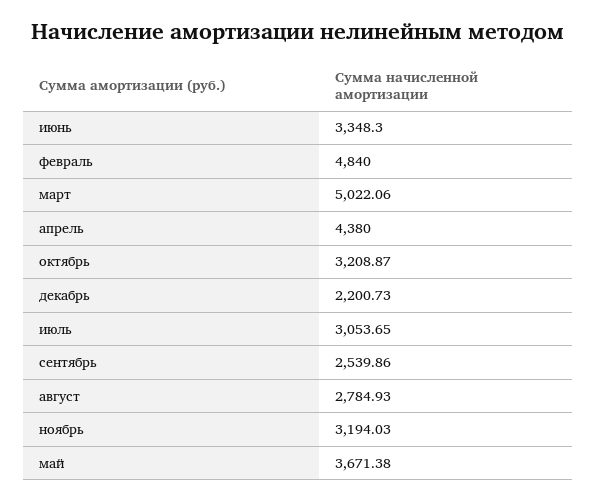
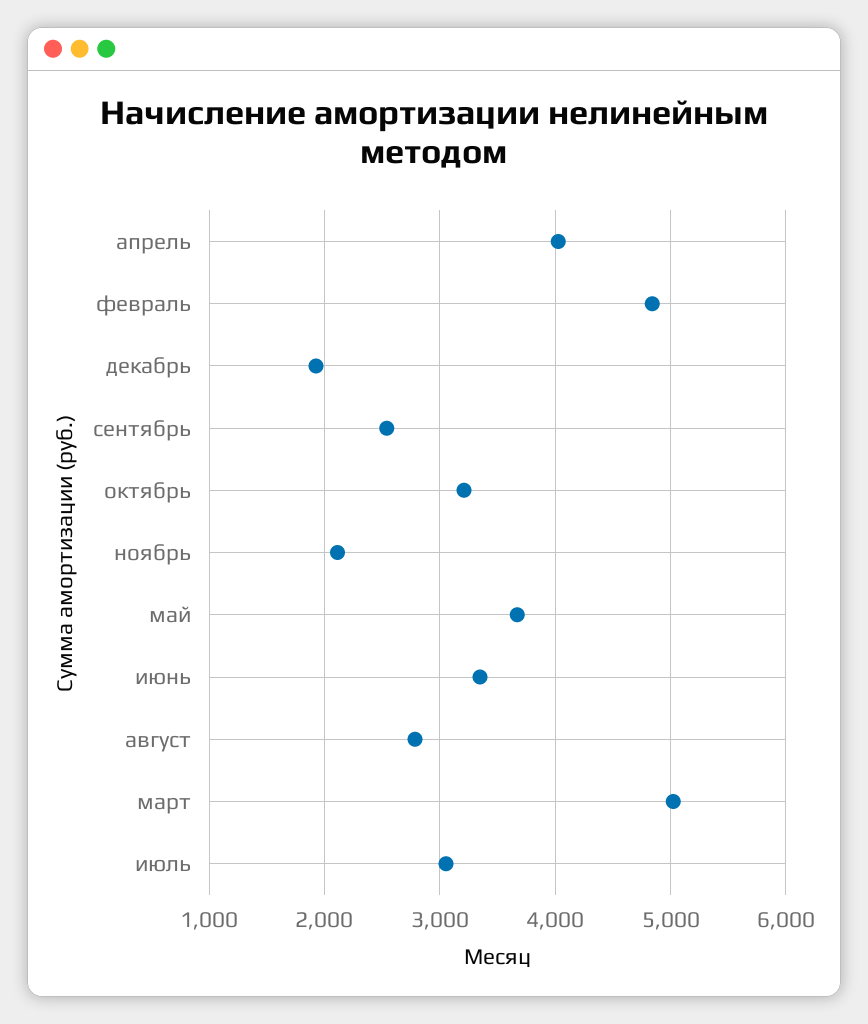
апрель: 4380 -> 4000
декабрь: 2200.73 -> 1900
ноябрь: 3194.03 -> 2100

